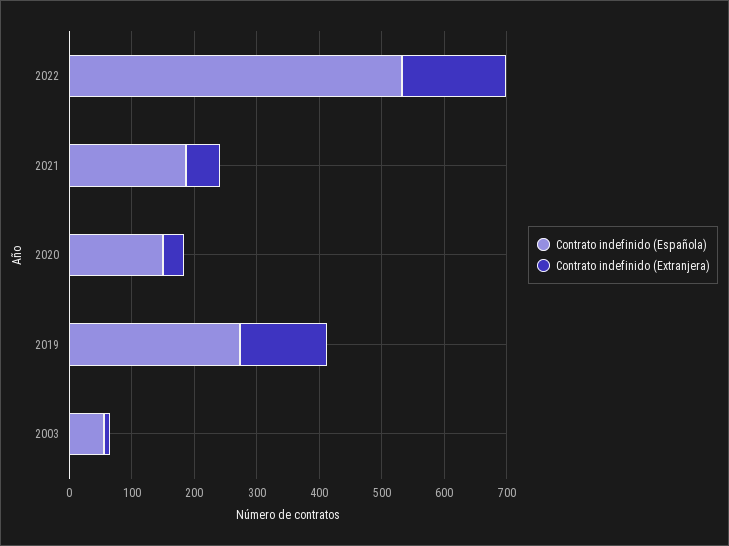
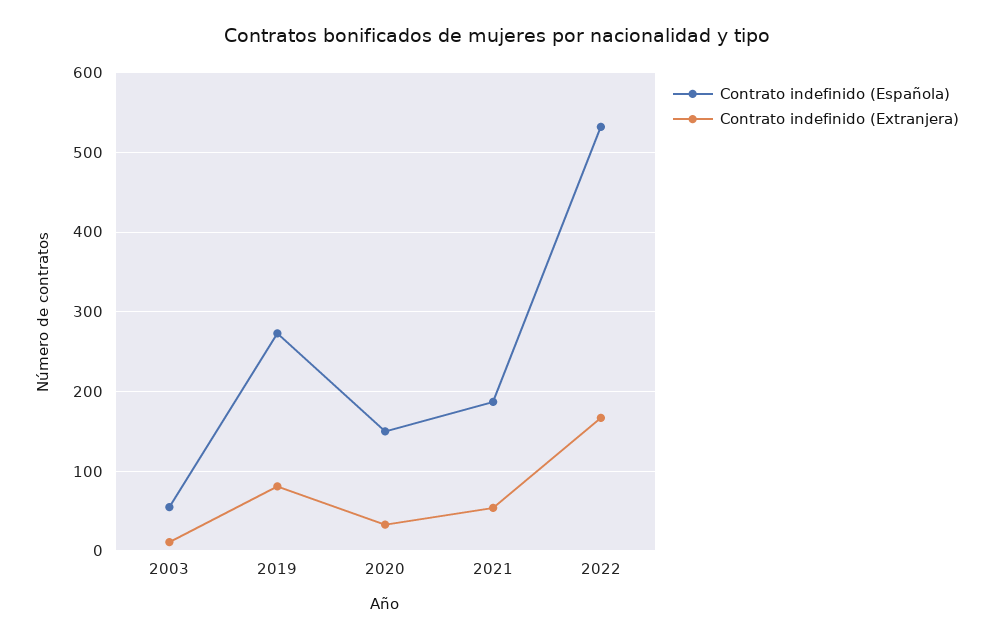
Contrato indefinido (Extranjera), 2019: 140 -> 80

